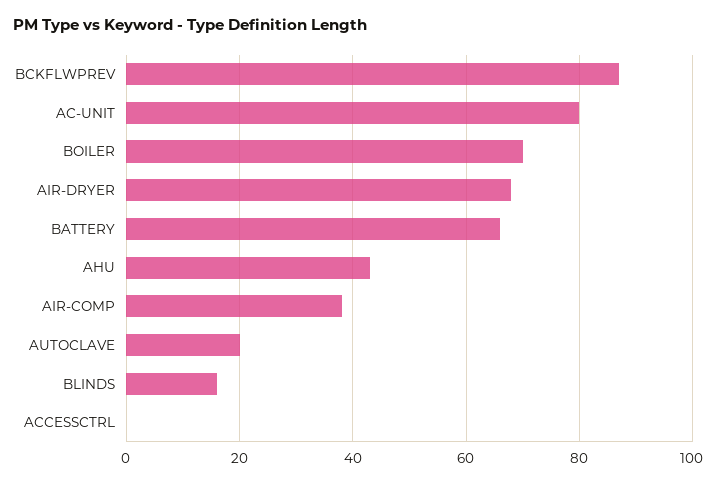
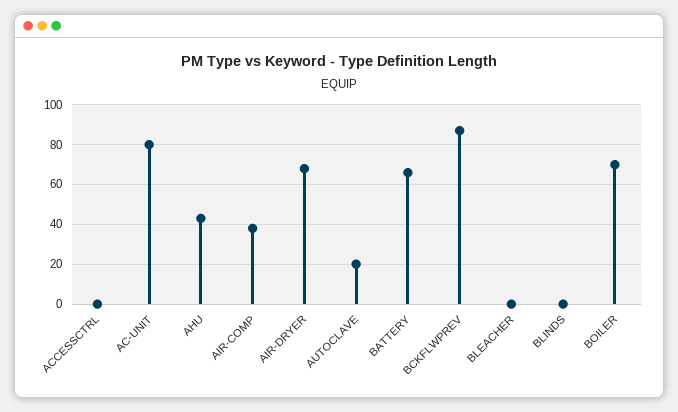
BLINDS: 15 -> 0
BLEACHER: none -> 0

